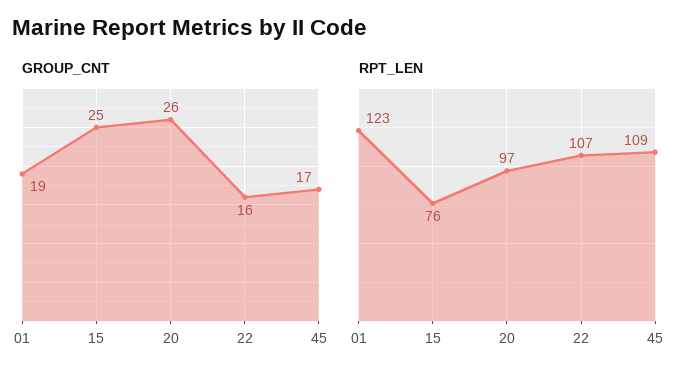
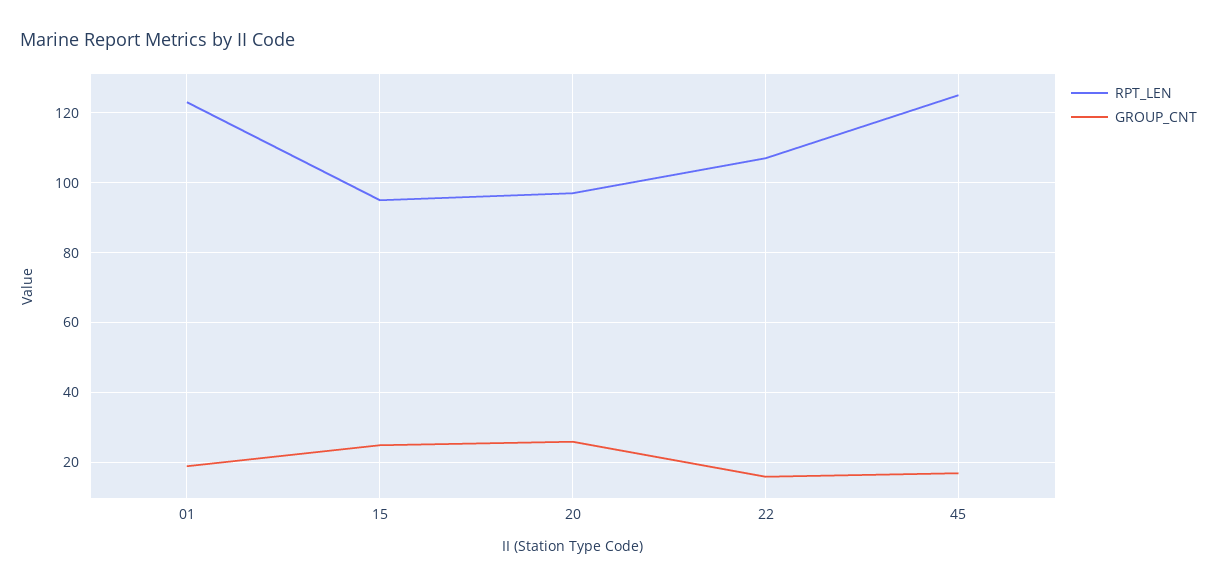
RPT_LEN, 15: 76 -> 95
RPT_LEN, 45: 109 -> 125

